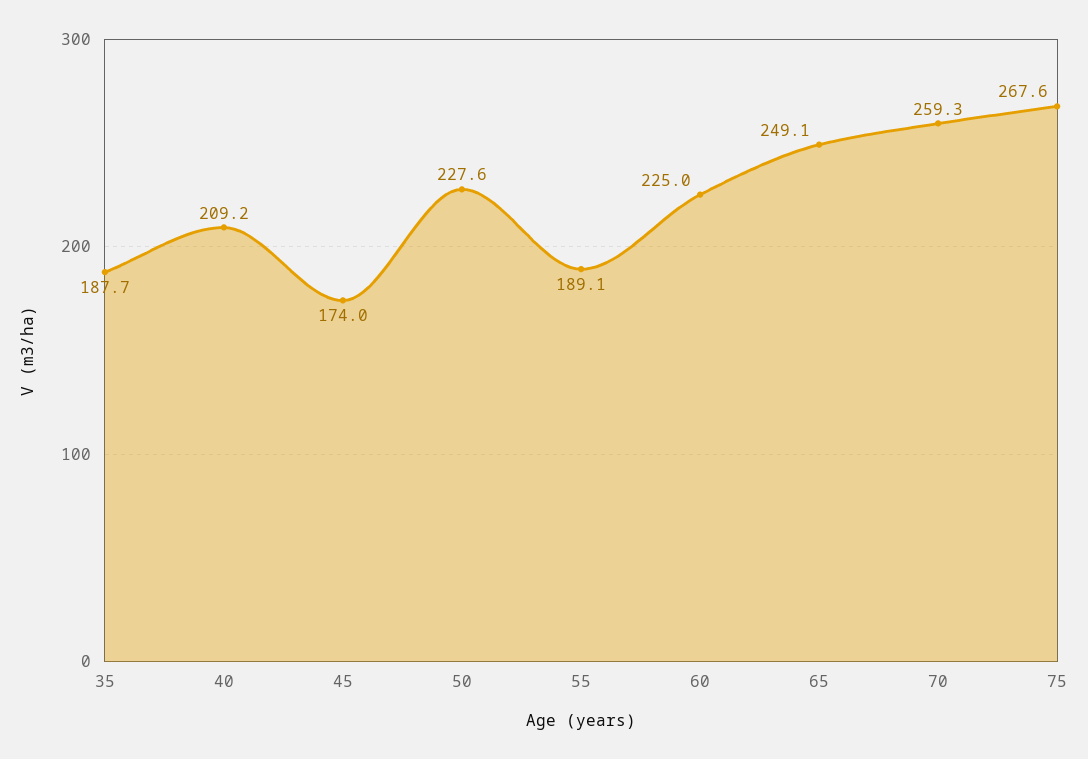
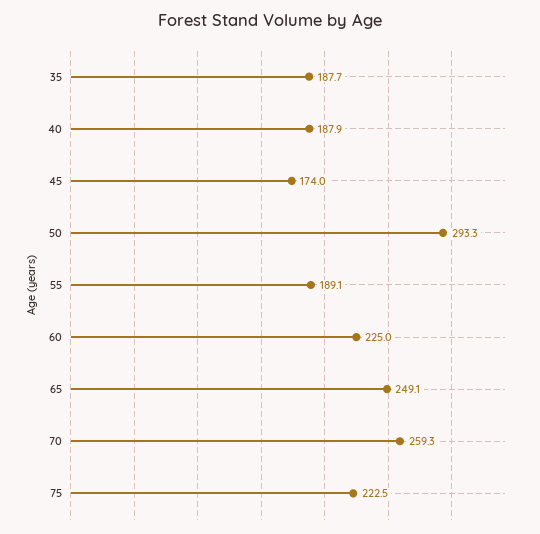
40: 209.2 -> 187.9
50: 227.6 -> 293.3
75: 267.6 -> 222.5

